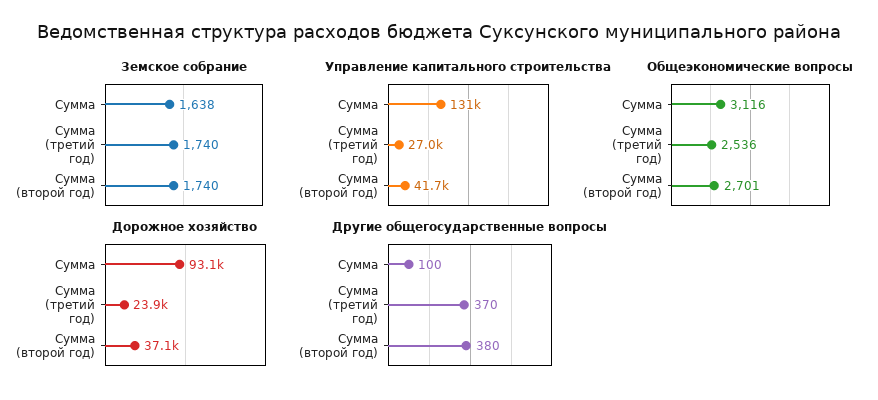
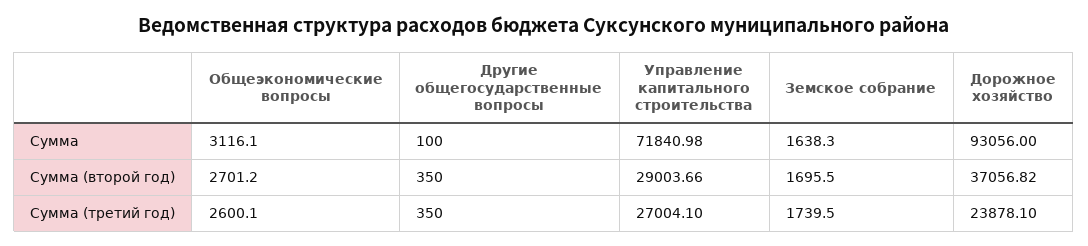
Земское собрание, Сумма (второй год): 1740 -> 1695.5
Управление капитального строительства, Сумма: 131000 -> 71840.98
Управление капитального строительства, Сумма (второй год): 41700 -> 29003.66
Общеэкономические вопросы, Сумма (третий год): 2536 -> 2600.1
Другие общегосударственные вопросы, Сумма (третий год): 370 -> 350
Другие общегосударственные вопросы, Сумма (второй год): 380 -> 350

